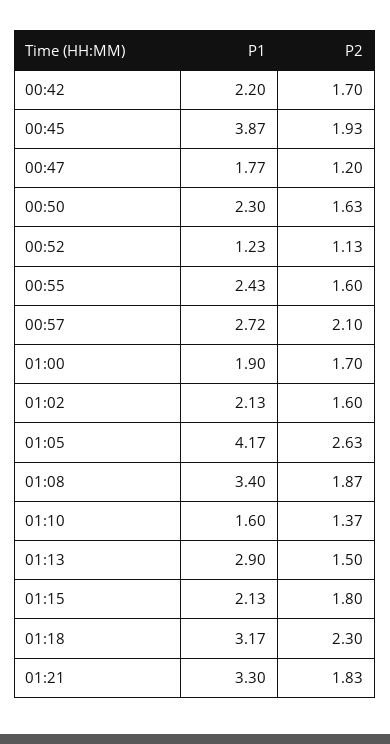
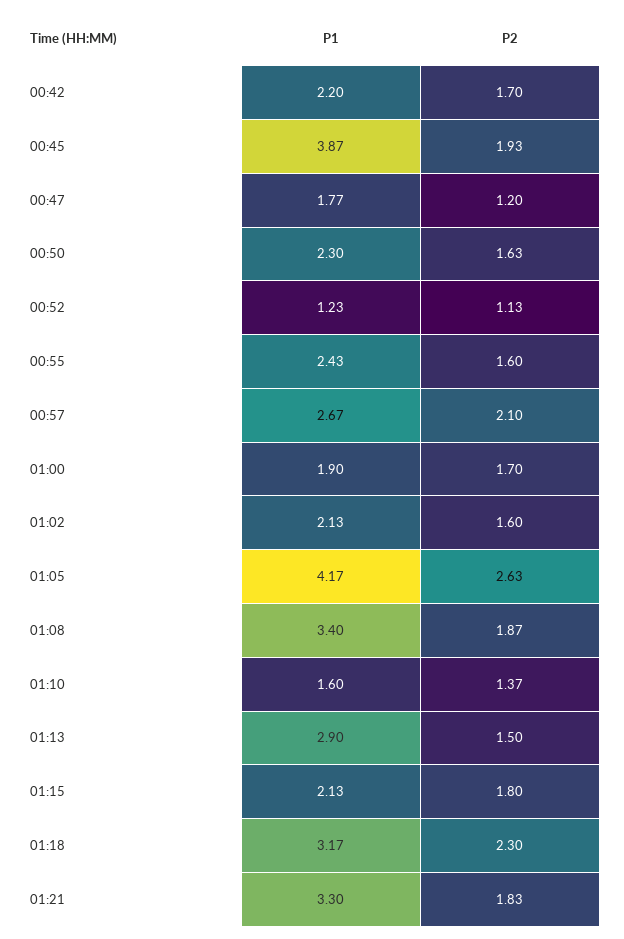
P1, 00:57: 2.72 -> 2.67

